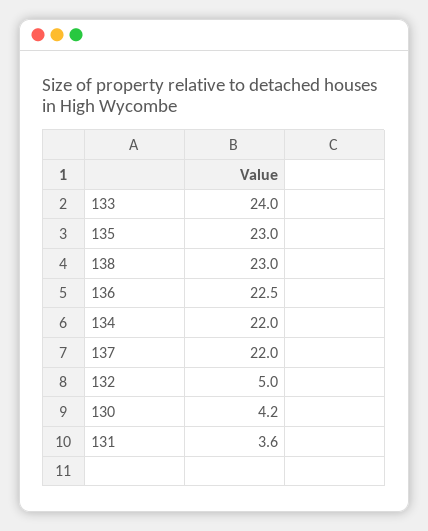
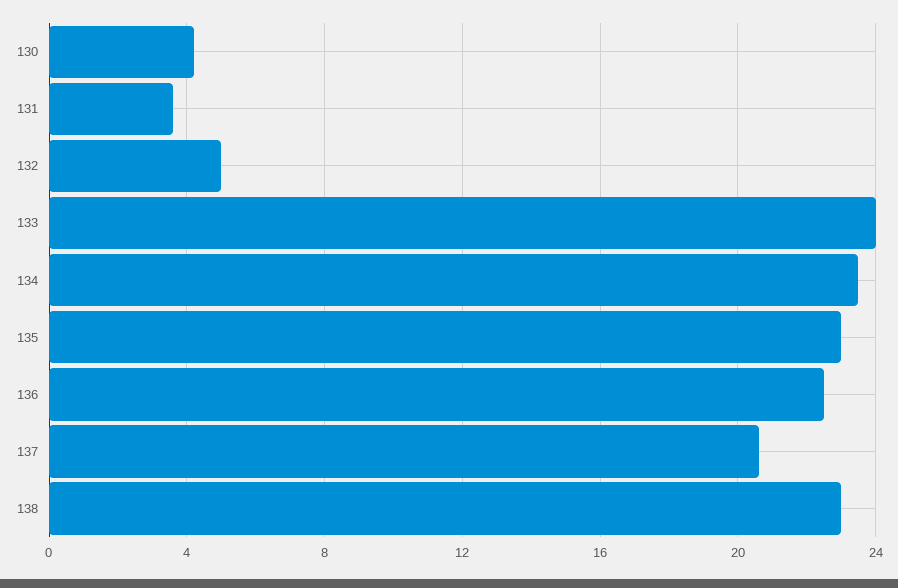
134: 22 -> 23.5
137: 22 -> 20.5

